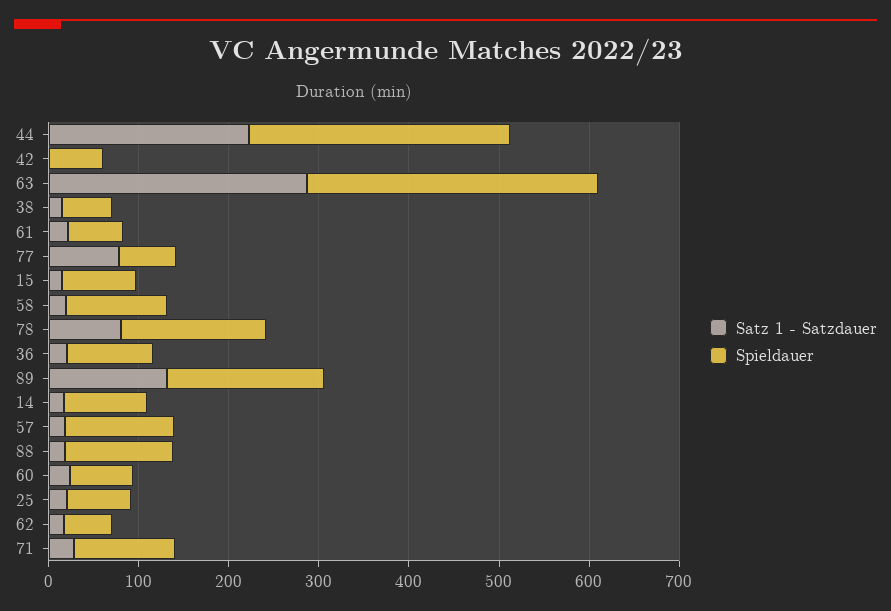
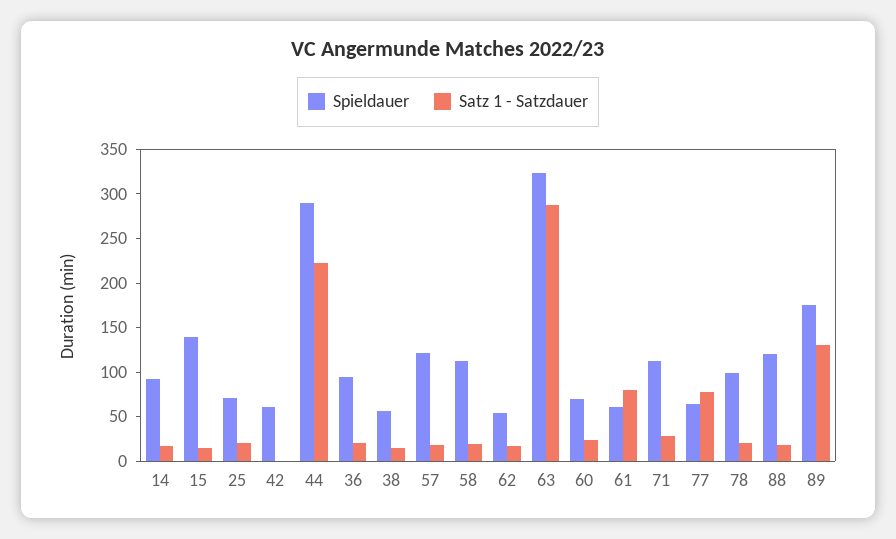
Satz 1 - Satzdauer, 61: 20 -> 80
Spieldauer, 15: 80 -> 140
Satz 1 - Satzdauer, 78: 80 -> 20
Spieldauer, 78: 160 -> 100

